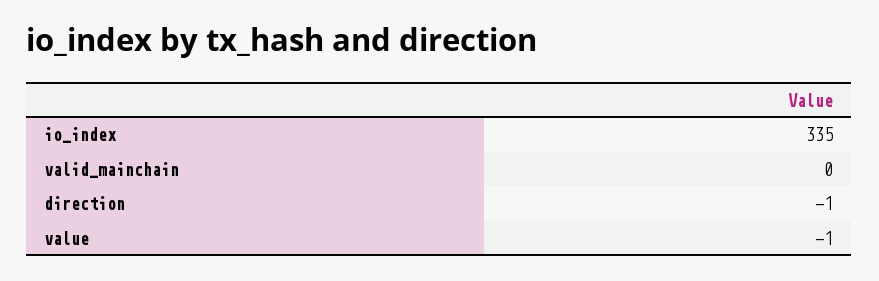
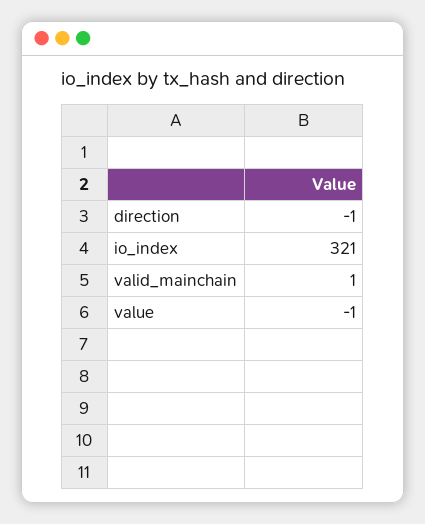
io_index: 335 -> 321
valid_mainchain: 0 -> 1

